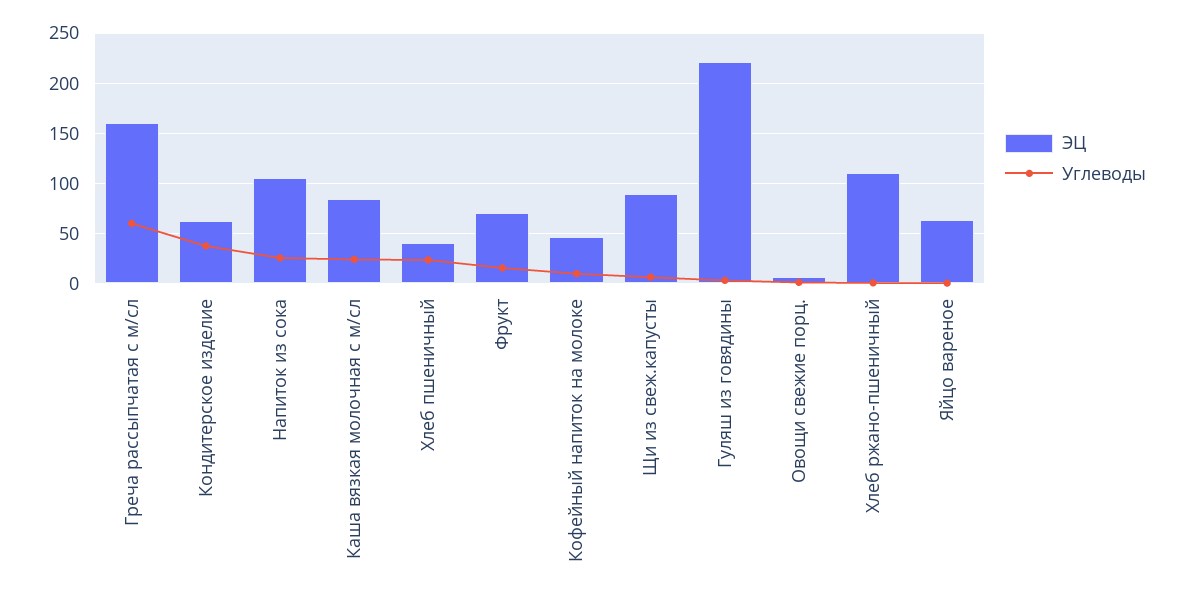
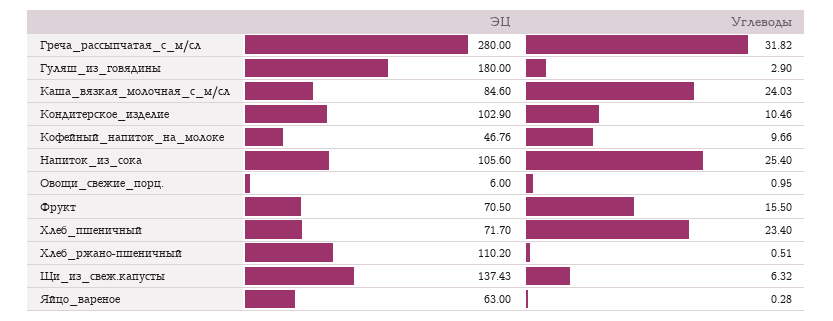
ЭЦ, Греча рассыпчатая с м/сл: 160 -> 280
Углеводы, Греча рассыпчатая с м/сл: 60 -> 31.82
ЭЦ, Кондитерское изделие: 60 -> 102.9
Углеводы, Кондитерское изделие: 40 -> 10.46
ЭЦ, Хлеб пшеничный: 40 -> 71.7
ЭЦ, Щи из свеж.капусты: 90 -> 137.43
ЭЦ, Гуляш из говядины: 220 -> 180

